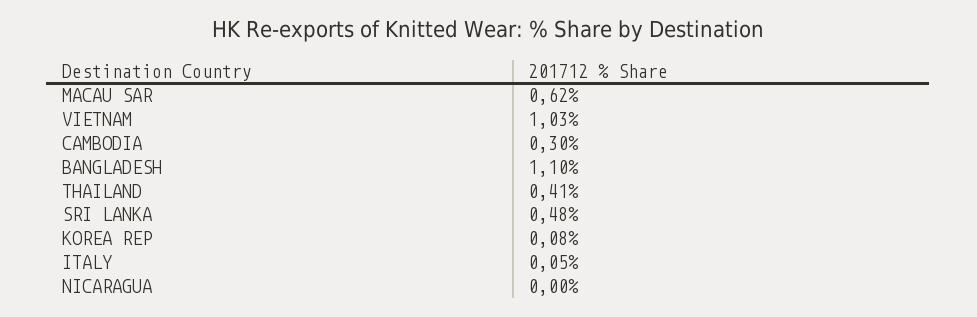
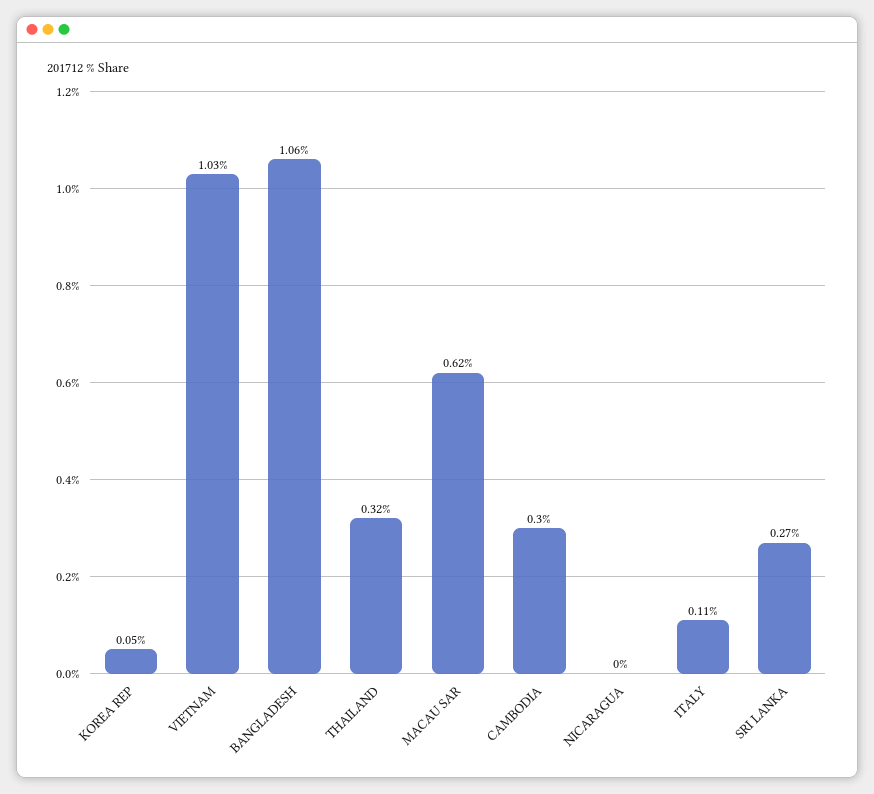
BANGLADESH: 1.1 -> 1.06
THAILAND: 0.41 -> 0.32
SRI LANKA: 0.48 -> 0.27
KOREA REP: 0.08 -> 0.05
ITALY: 0.05 -> 0.11

